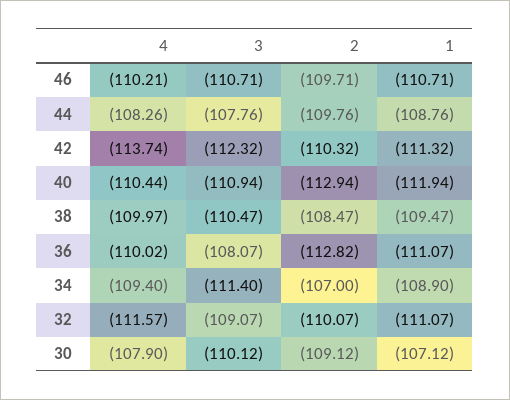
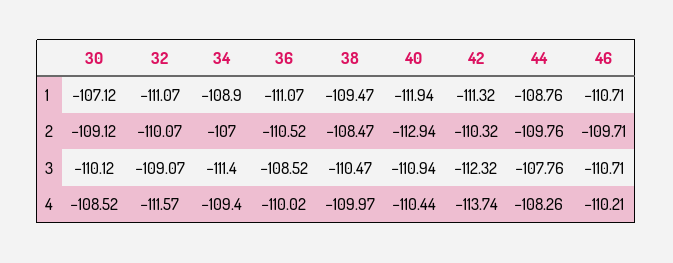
3, 36: -108.07 -> -108.52
2, 36: -112.82 -> -110.52
4, 30: -107.9 -> -108.52

